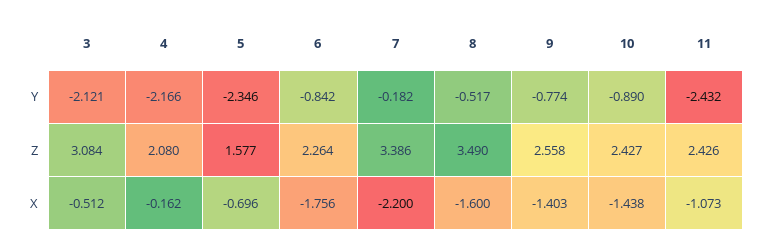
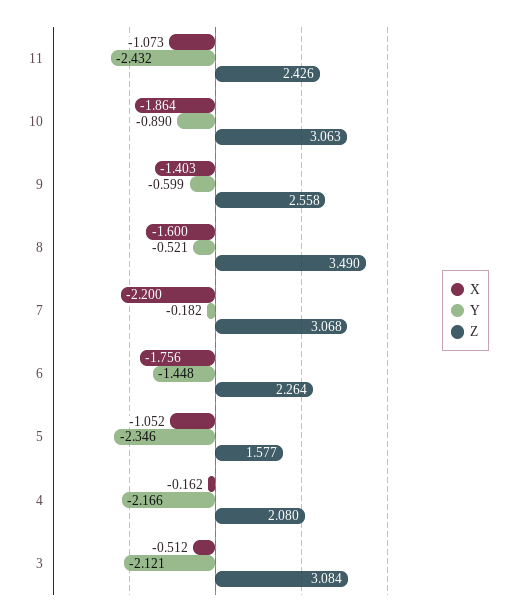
Y, 6: -0.842 -> -1.448
Y, 8: -0.517 -> -0.521
Y, 9: -0.774 -> -0.599
Z, 7: 3.386 -> 3.068
Z, 10: 2.427 -> 3.063
X, 5: -0.696 -> -1.052
X, 10: -1.438 -> -1.864

